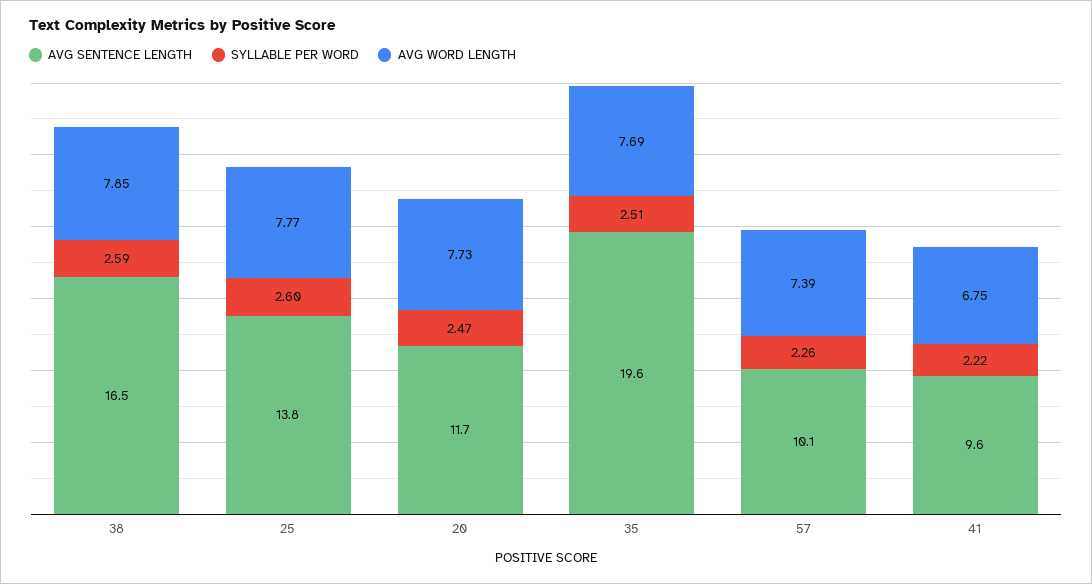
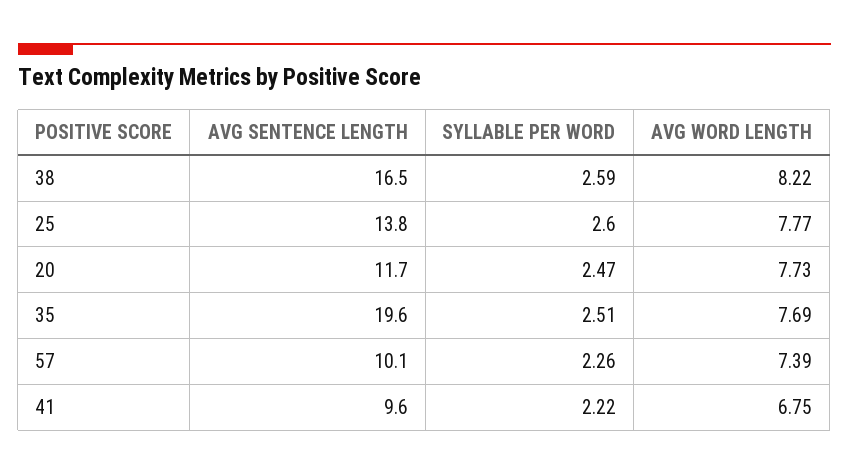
AVG WORD LENGTH, 38: 7.85 -> 8.22

